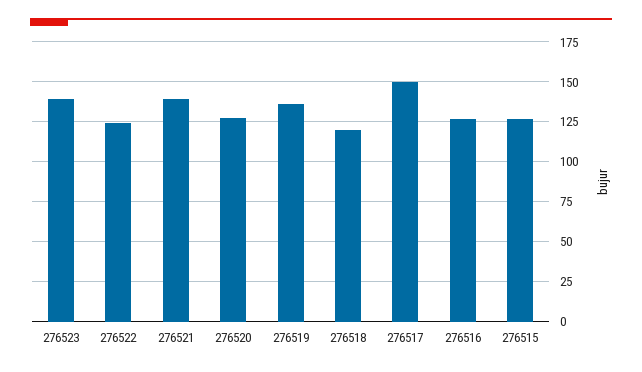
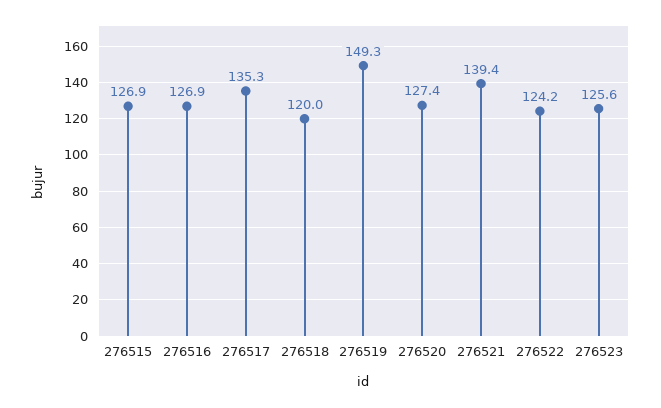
276523: 140 -> 125.6
276519: 135 -> 149.3
276517: 150 -> 135.3

